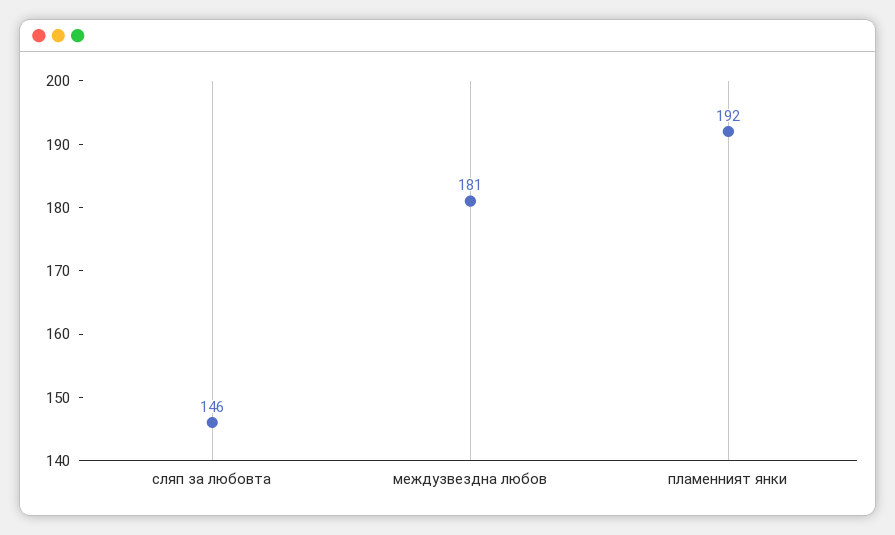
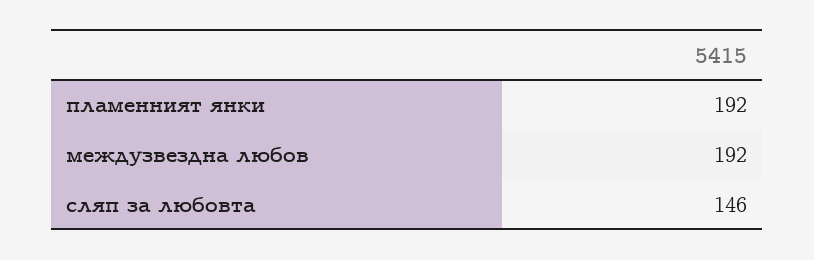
междузвездна любов: 181 -> 192

